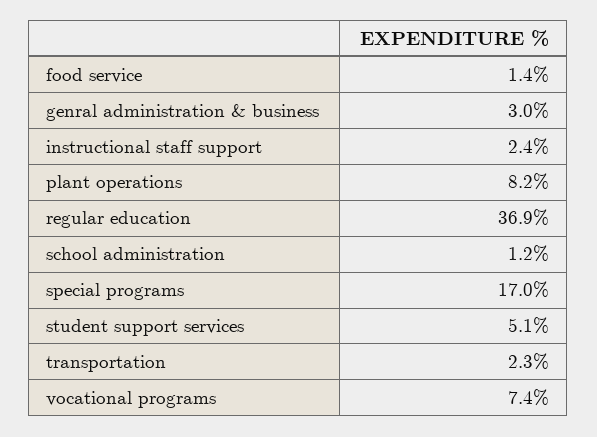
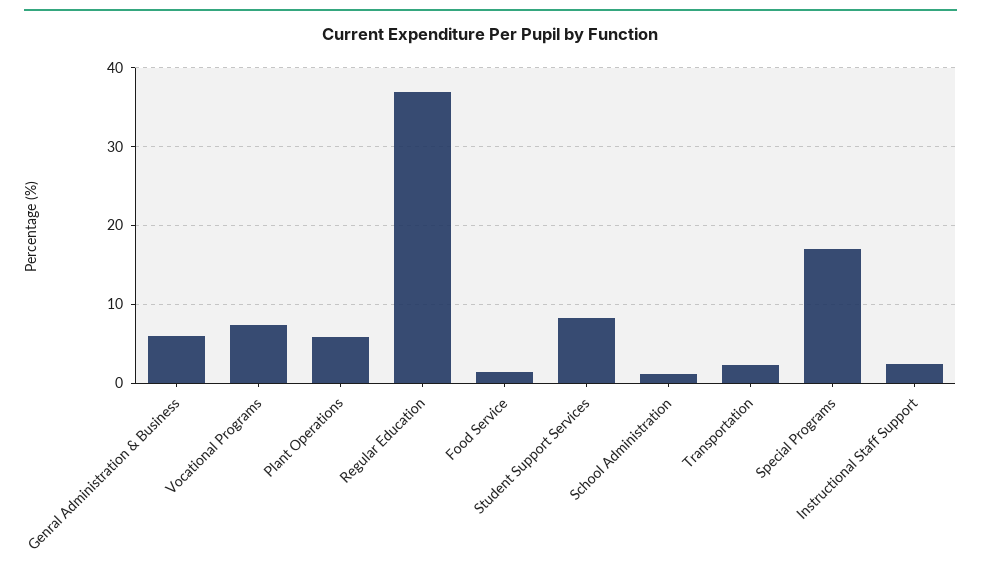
genral administration & business: 3 -> 6
plant operations: 8.2 -> 6
student support services: 5.1 -> 8

